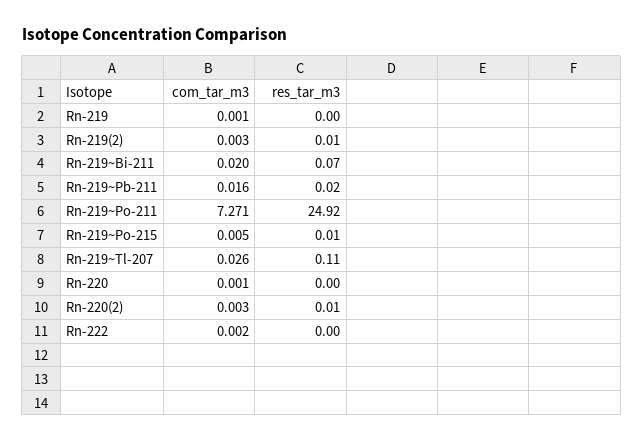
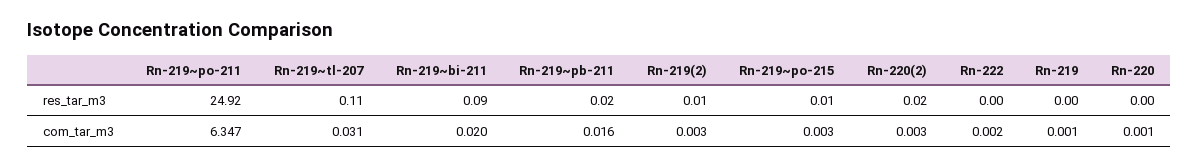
res_tar_m3, Rn-219~Bi-211: 0.07 -> 0.09
com_tar_m3, Rn-219~Po-211: 7.271 -> 6.347
com_tar_m3, Rn-219~Po-215: 0.005 -> 0.003
com_tar_m3, Rn-219~Tl-207: 0.026 -> 0.031
res_tar_m3, Rn-220(2): 0.01 -> 0.02

